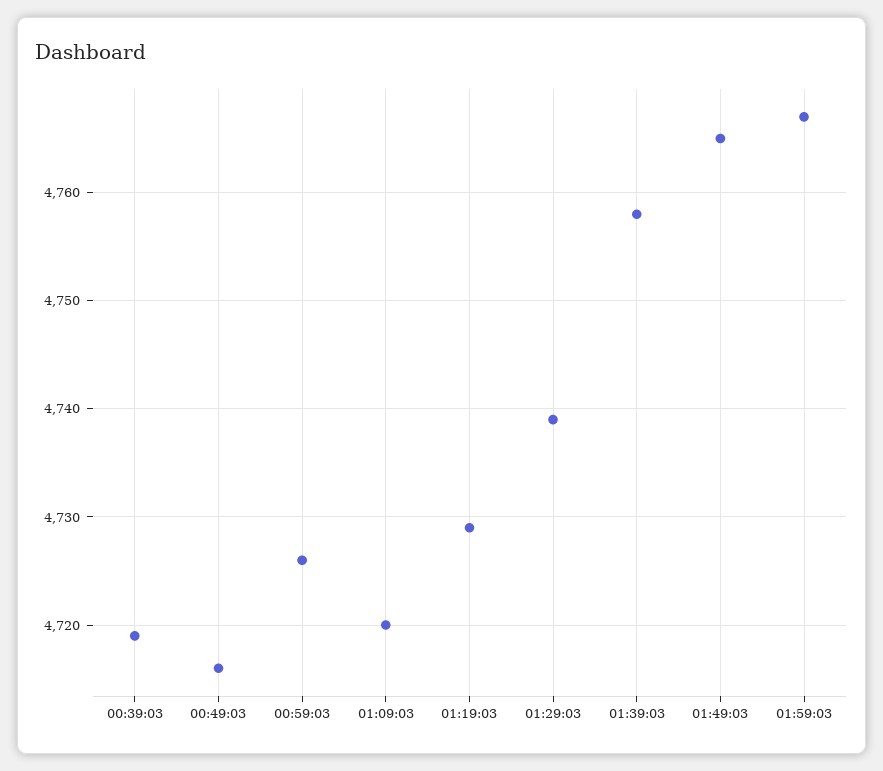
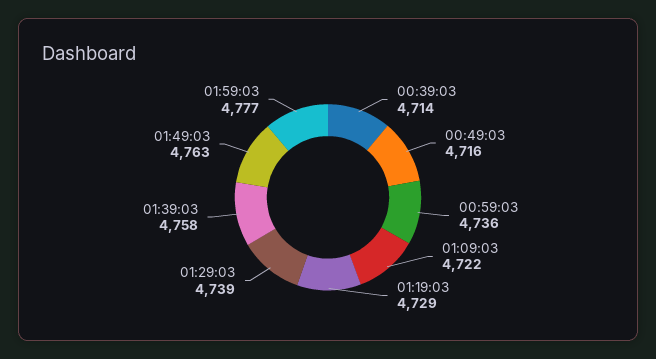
00:39:03: 4719 -> 4714
00:59:03: 4726 -> 4736
01:09:03: 4720 -> 4722
01:49:03: 4765 -> 4763
01:59:03: 4767 -> 4777

